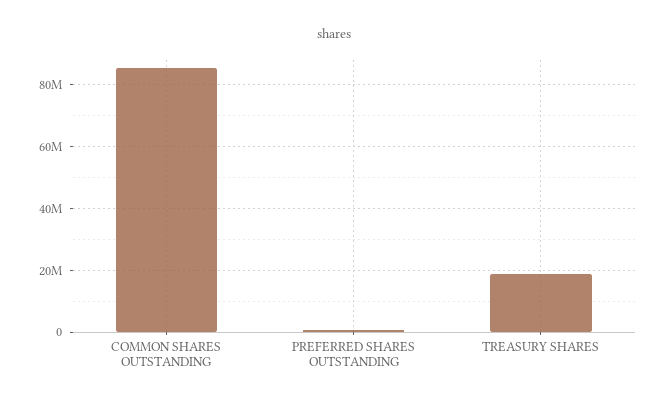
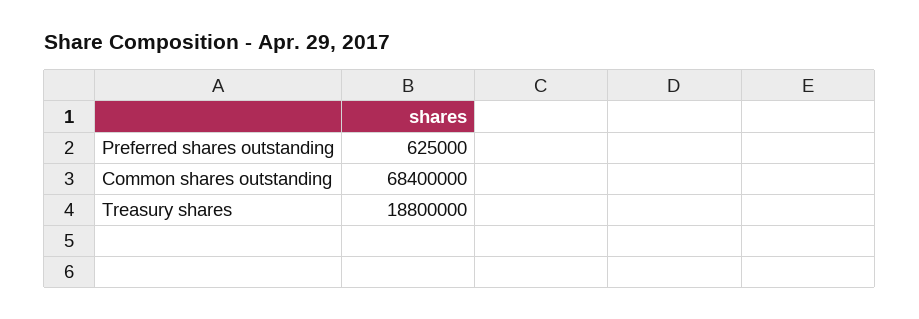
COMMON SHARES OUTSTANDING: 86000000 -> 68400000

